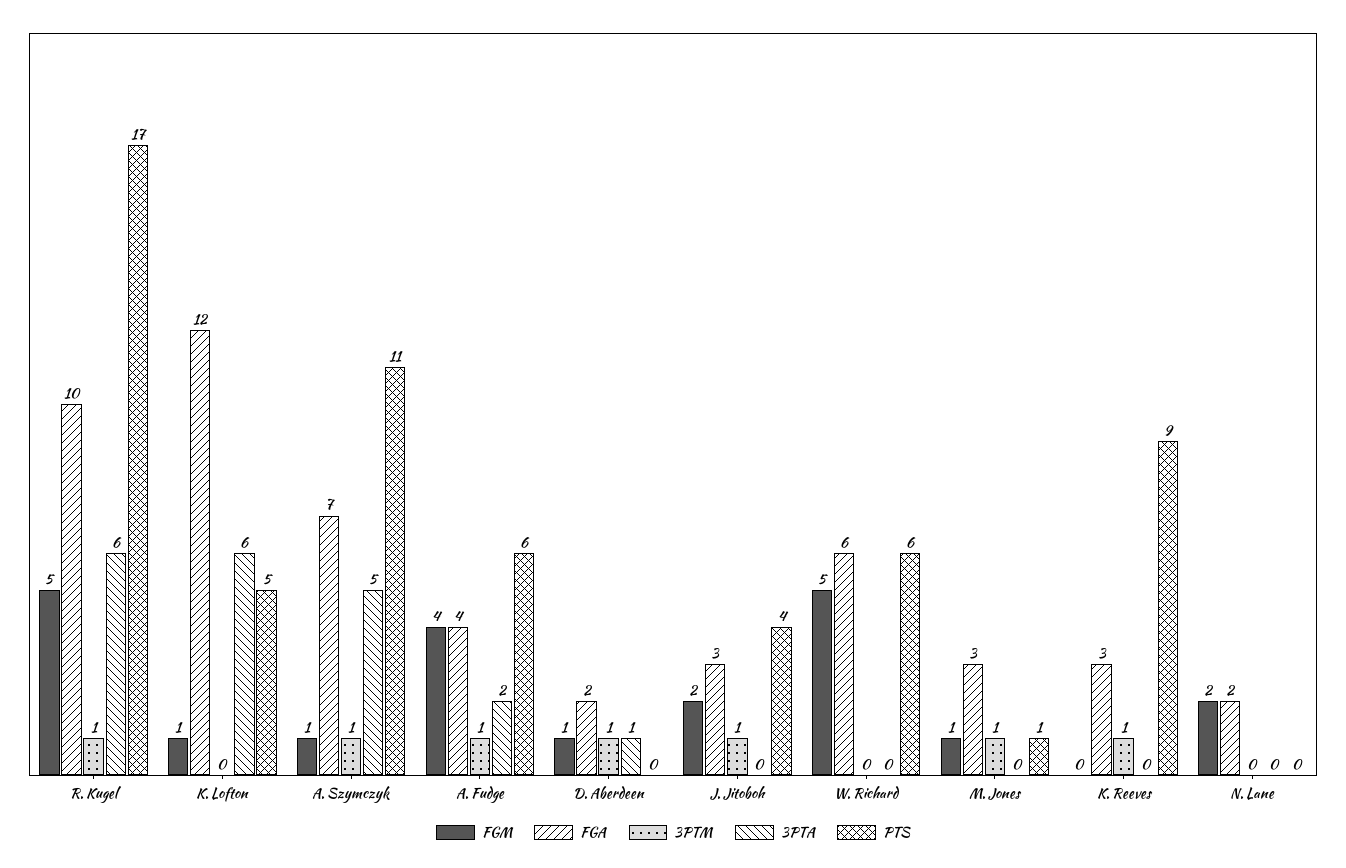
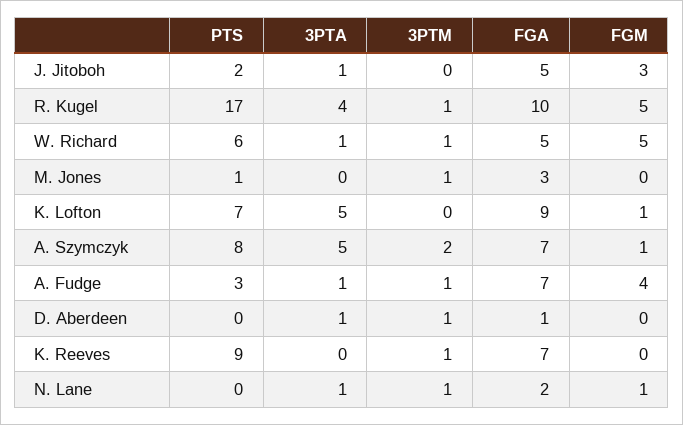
3PTA, R. Kugel: 6 -> 4
FGA, K. Lofton: 12 -> 9
3PTA, K. Lofton: 6 -> 5
PTS, K. Lofton: 5 -> 7
3PTM, A. Szymczyk: 1 -> 2
PTS, A. Szymczyk: 11 -> 8
FGA, A. Fudge: 4 -> 7
3PTA, A. Fudge: 2 -> 1
PTS, A. Fudge: 6 -> 3
FGM, D. Aberdeen: 1 -> 0
FGA, D. Aberdeen: 2 -> 1
FGM, J. Jitoboh: 2 -> 3
FGA, J. Jitoboh: 3 -> 5
3PTM, J. Jitoboh: 1 -> 0
3PTA, J. Jitoboh: 0 -> 1
PTS, J. Jitoboh: 4 -> 2
FGA, W. Richard: 6 -> 5
3PTM, W. Richard: 0 -> 1
3PTA, W. Richard: 0 -> 1
FGM, M. Jones: 1 -> 0
FGA, K. Reeves: 3 -> 7
FGM, N. Lane: 2 -> 1
3PTM, N. Lane: 0 -> 1
3PTA, N. Lane: 0 -> 1

